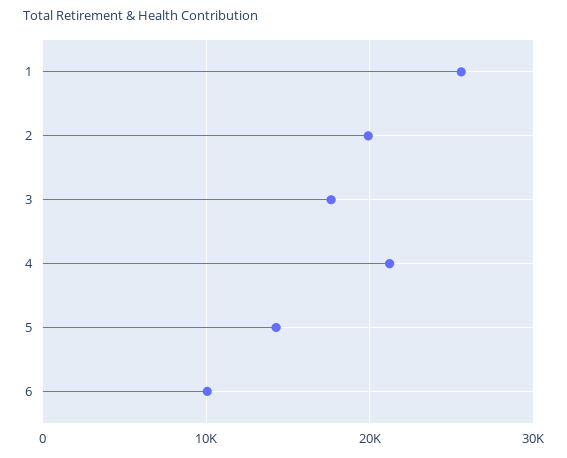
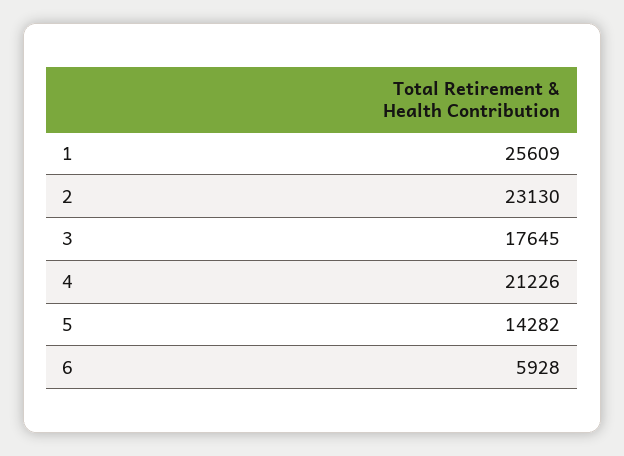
2: 20000 -> 23130
6: 10000 -> 5928

